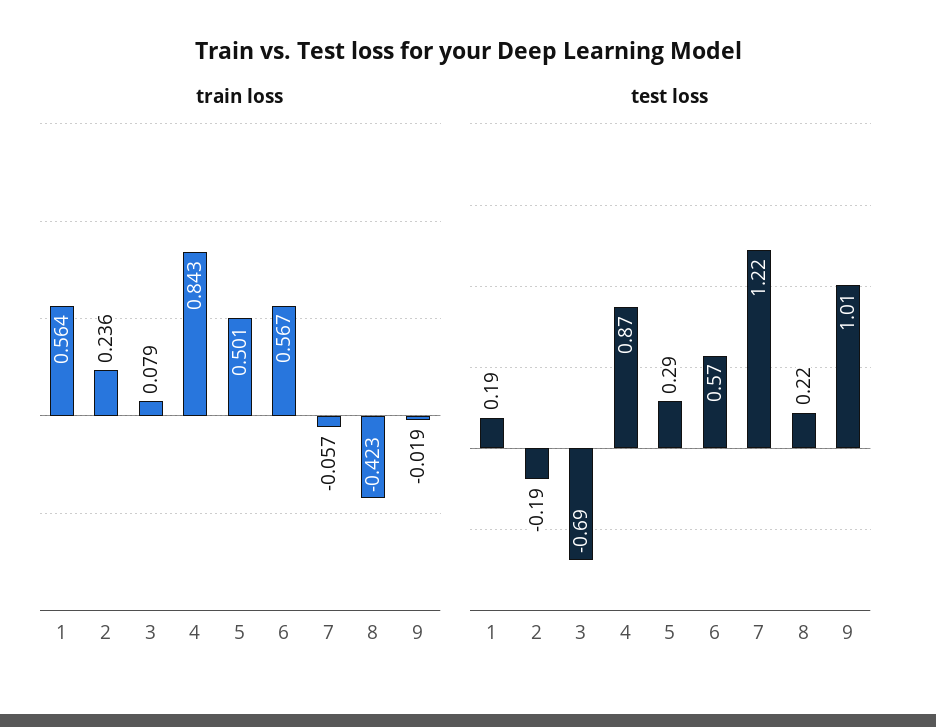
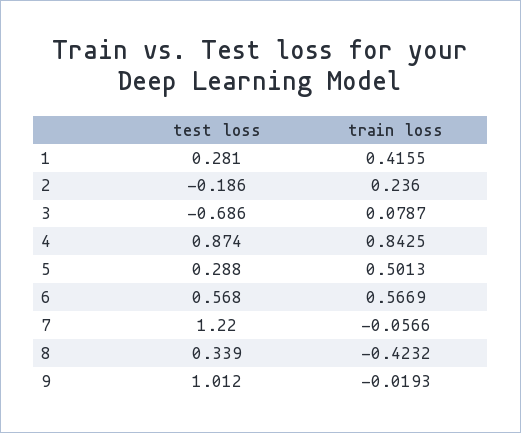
train loss, 1: 0.564 -> 0.4155
test loss, 1: 0.19 -> 0.281
test loss, 8: 0.22 -> 0.339

